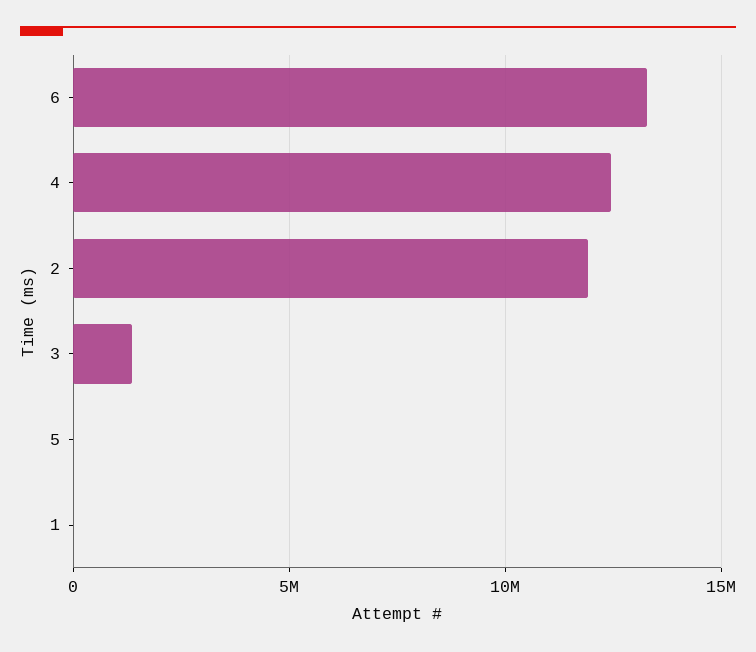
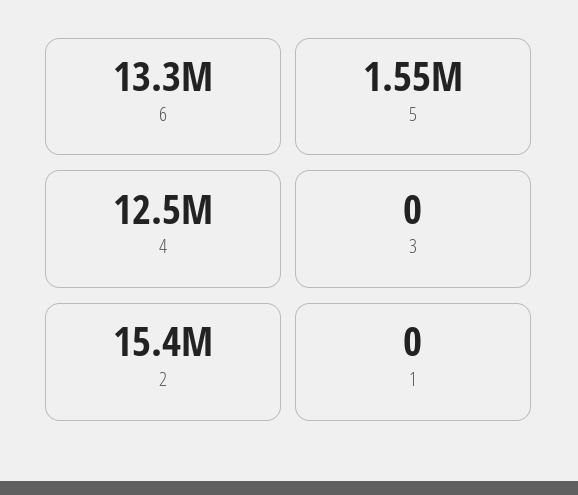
2: 12000000 -> 15400000
3: 1500000 -> 0
5: 0 -> 1550000

